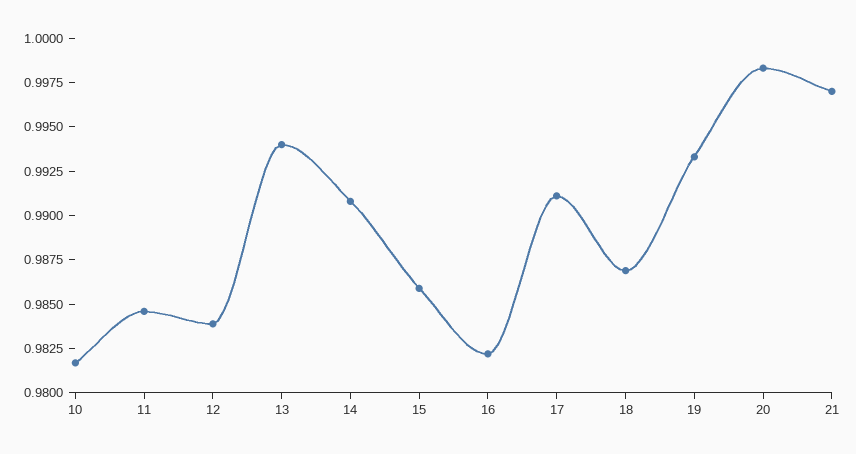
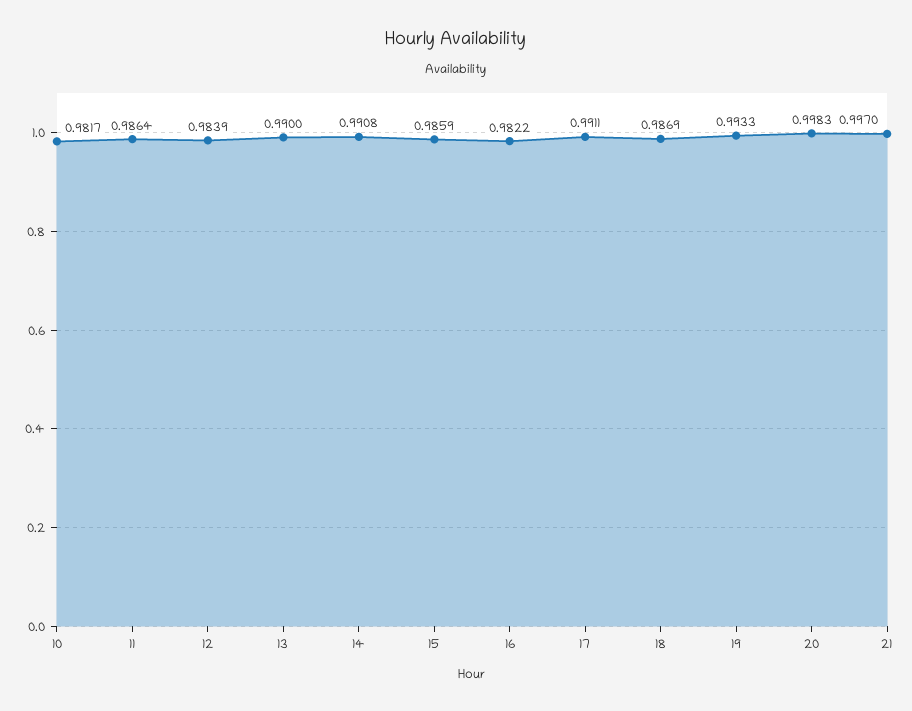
11: 0.9845 -> 0.9864
13: 0.994 -> 0.99

